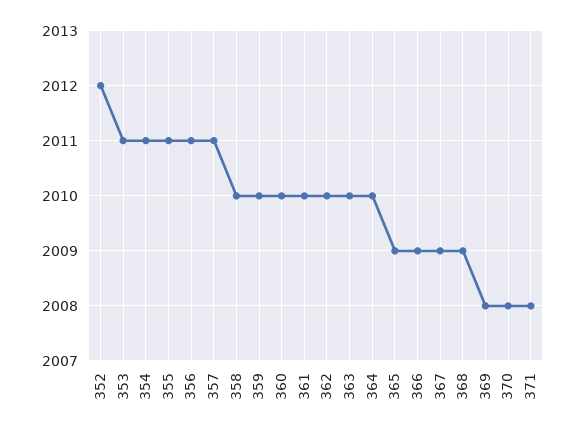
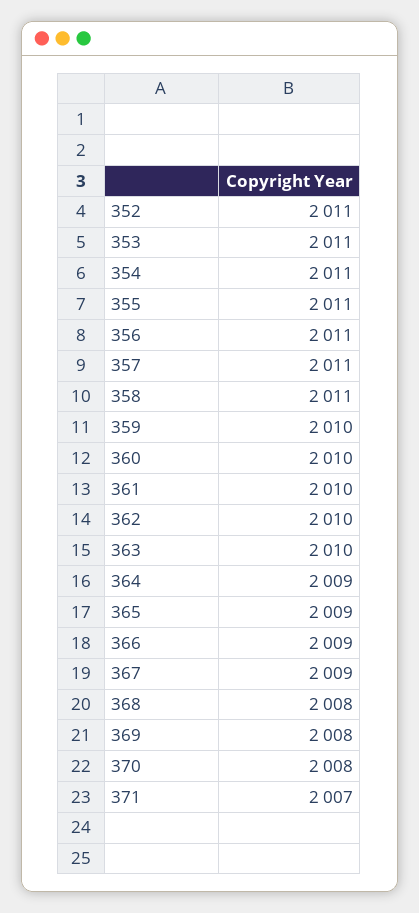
352: 2012 -> 2011
358: 2010 -> 2011
364: 2010 -> 2009
368: 2009 -> 2008
371: 2008 -> 2007

